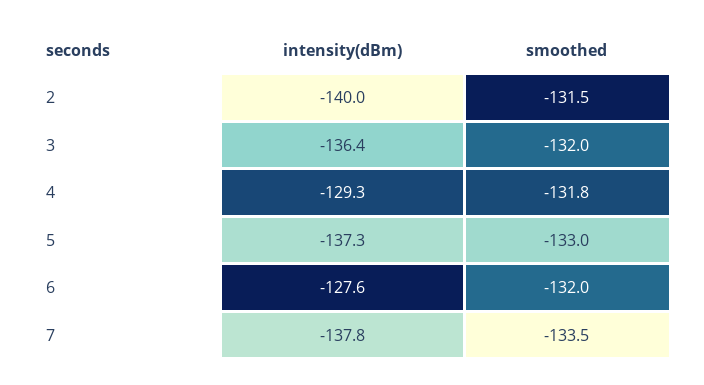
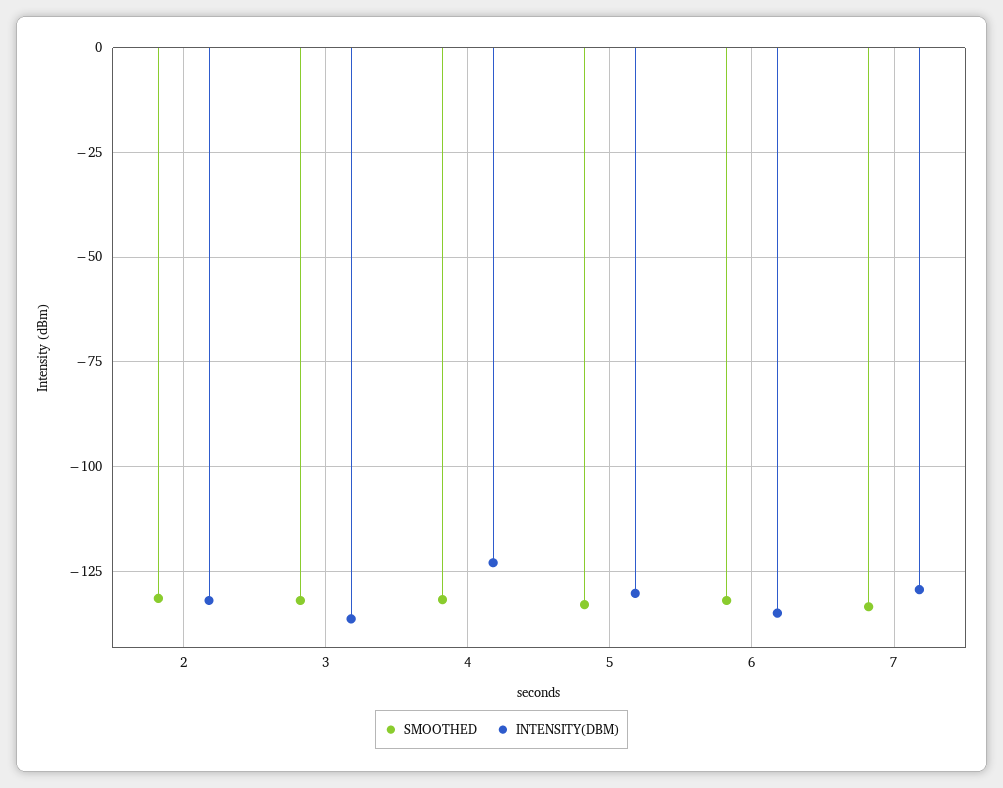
intensity(dBm), 2: -140 -> -132.5
intensity(dBm), 4: -129.3 -> -122.5
intensity(dBm), 5: -137.3 -> -130
intensity(dBm), 6: -127.6 -> -135
intensity(dBm), 7: -137.8 -> -130

